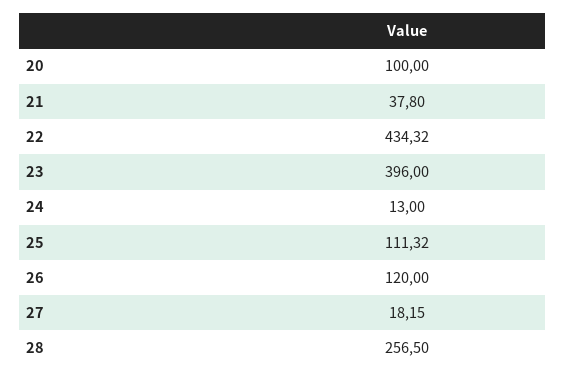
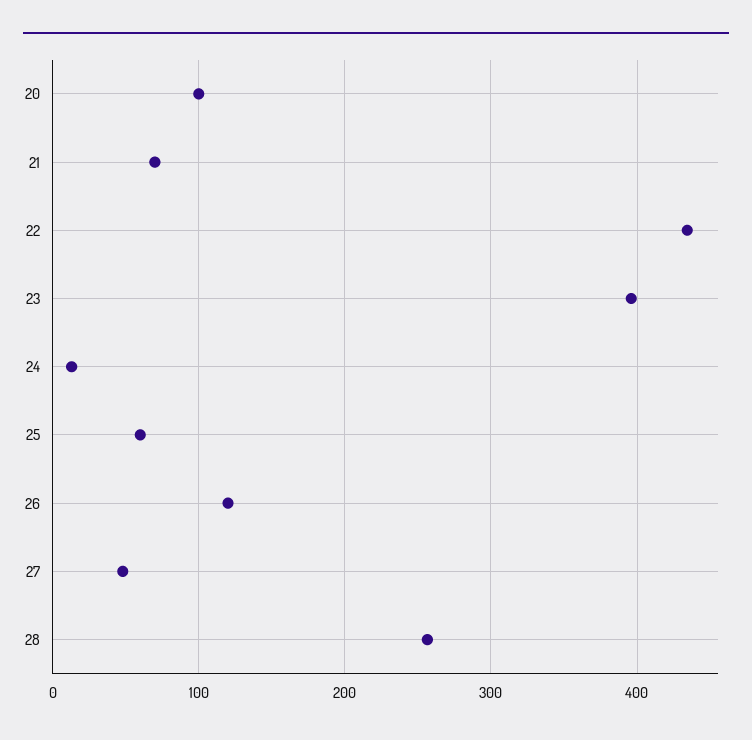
21: 37.8 -> 70
25: 111.32 -> 60
27: 18.15 -> 50

